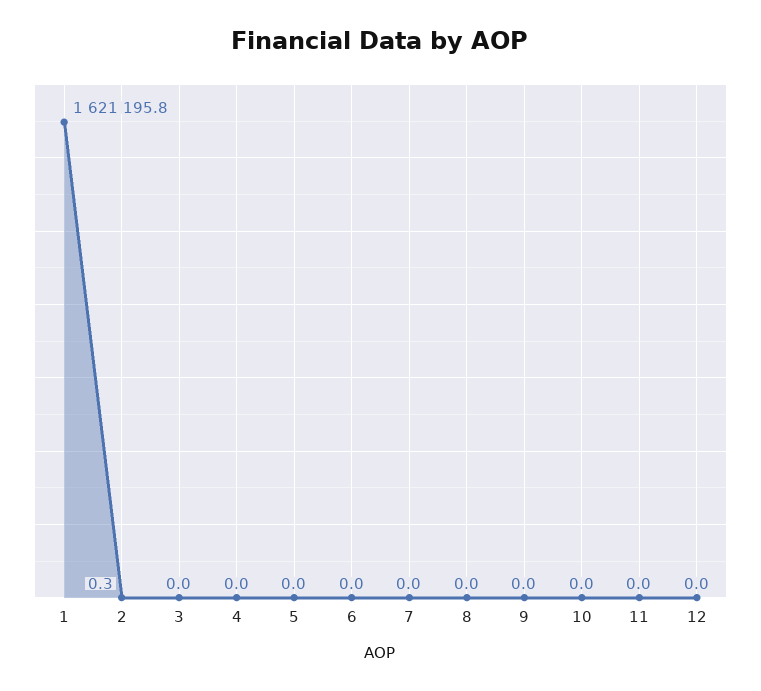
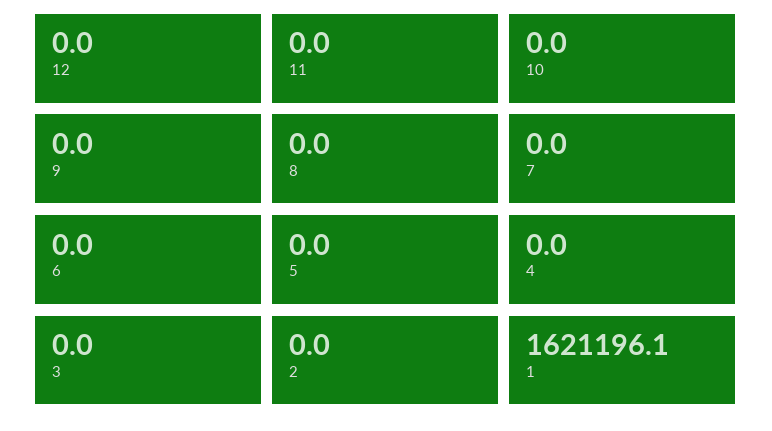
1: 1621195.8 -> 1621196.1
2: 0.3 -> 0

